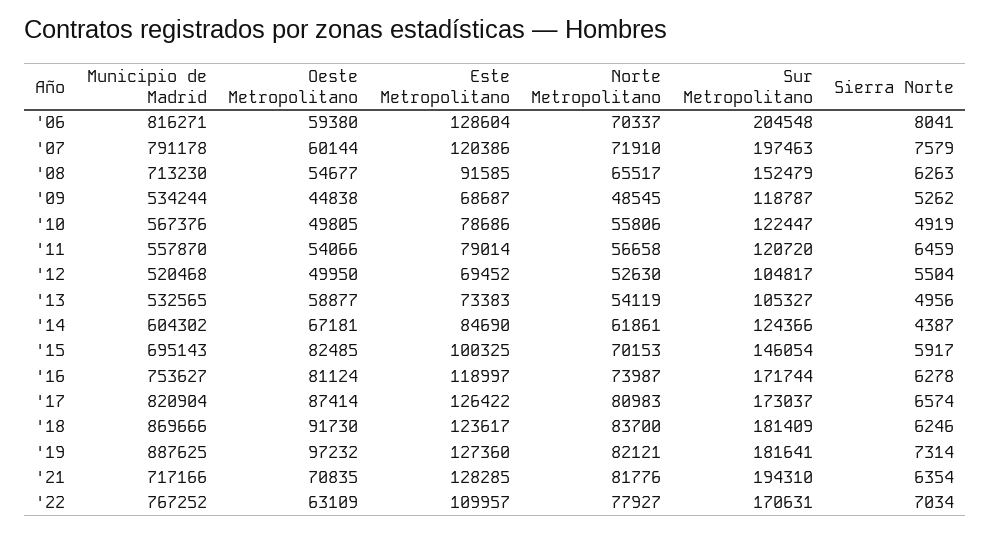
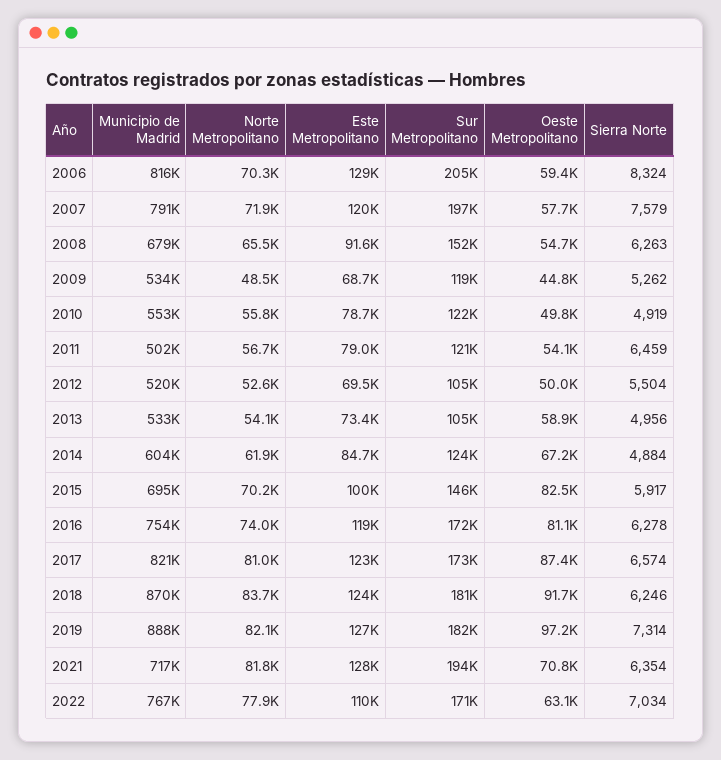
Sierra Norte, '06: 8041 -> 8324
Oeste Metropolitano, '07: 60144 -> 57700
Municipio de Madrid, '08: 713230 -> 679000
Municipio de Madrid, '10: 567376 -> 553000
Municipio de Madrid, '11: 557870 -> 502000
Sierra Norte, '14: 4387 -> 4884
Este Metropolitano, '17: 126422 -> 123000

